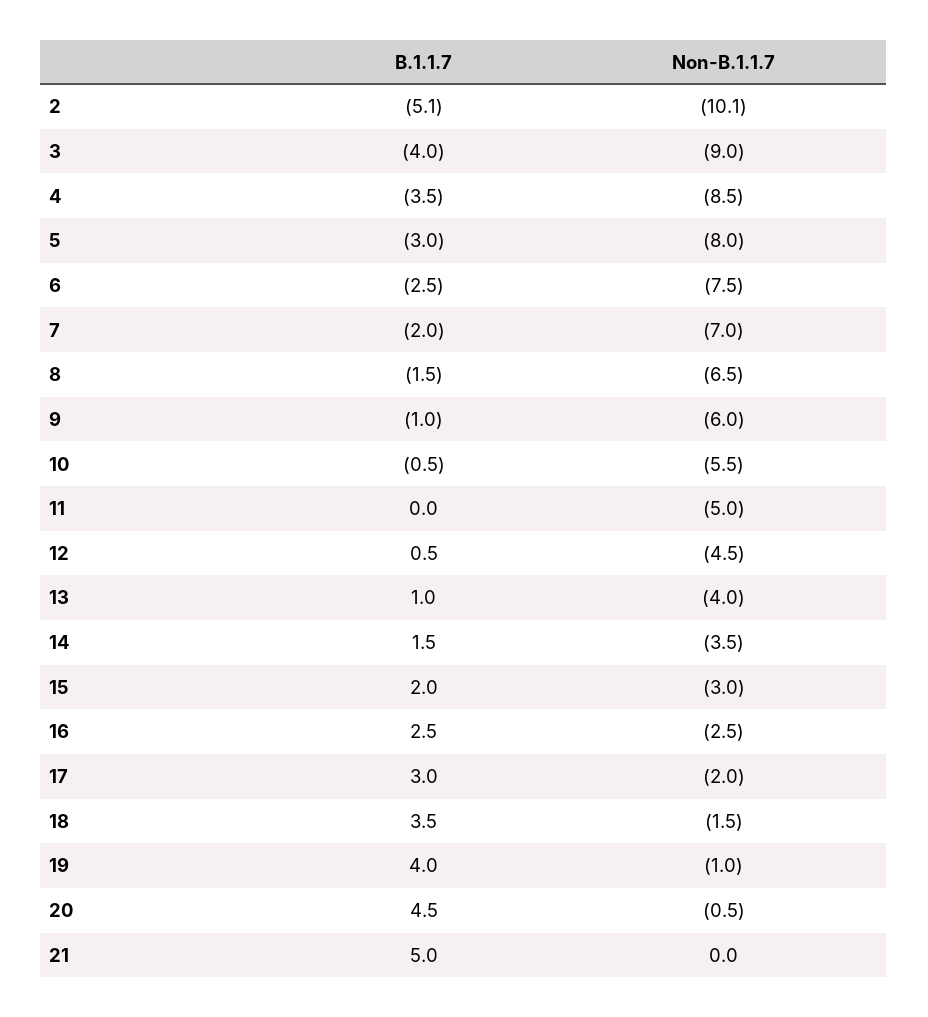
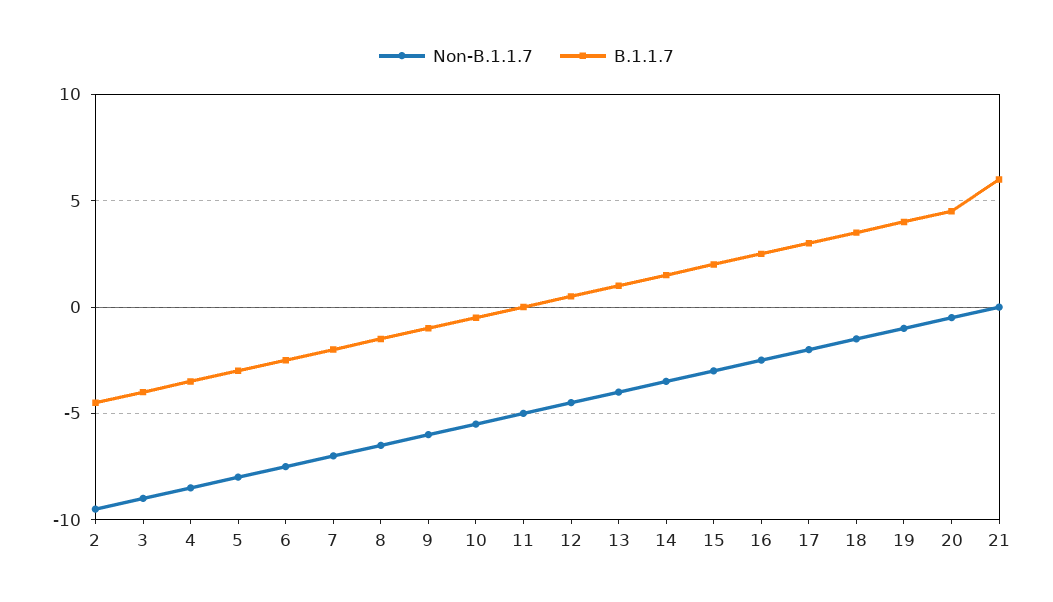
B.1.1.7, 2: -5.1 -> -4.5
Non-B.1.1.7, 2: -10.1 -> -9.5
B.1.1.7, 21: 5 -> 6

